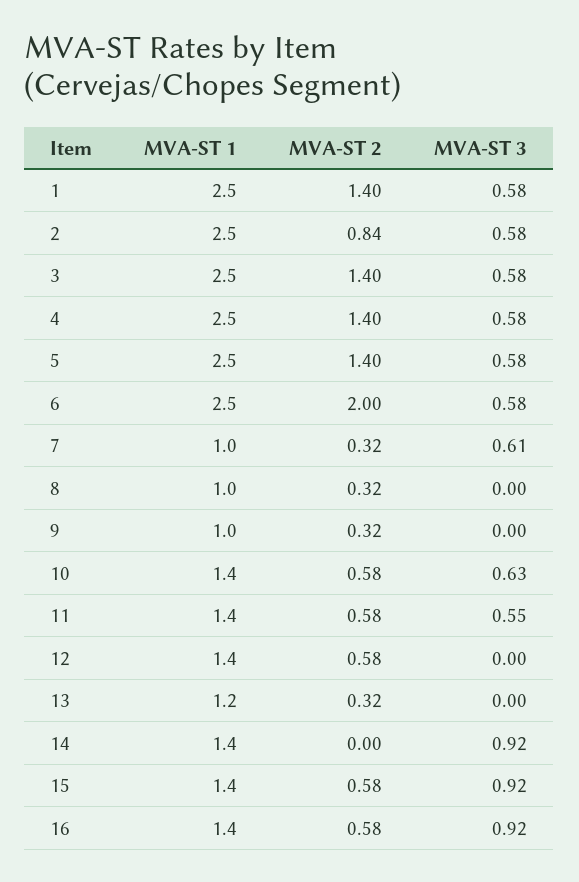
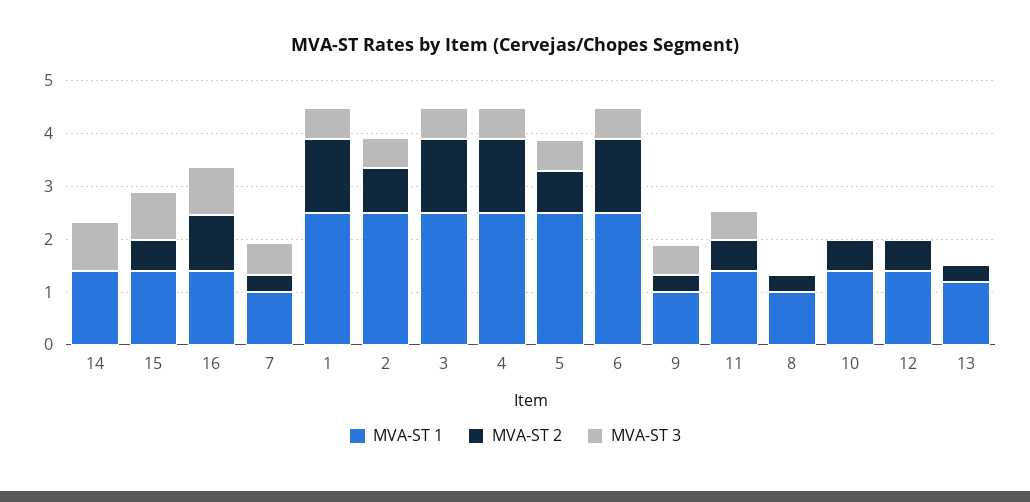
MVA-ST 2, 5: 1.4 -> 0.8
MVA-ST 2, 6: 2 -> 1.4
MVA-ST 3, 9: 0 -> 0.6
MVA-ST 3, 10: 0.63 -> 0
MVA-ST 2, 16: 0.58 -> 1

